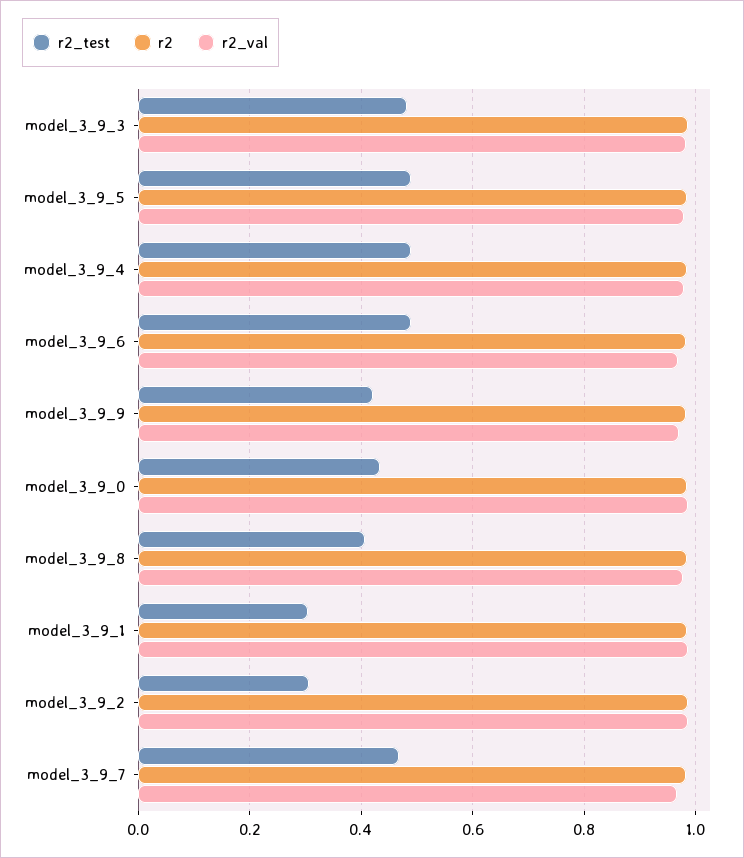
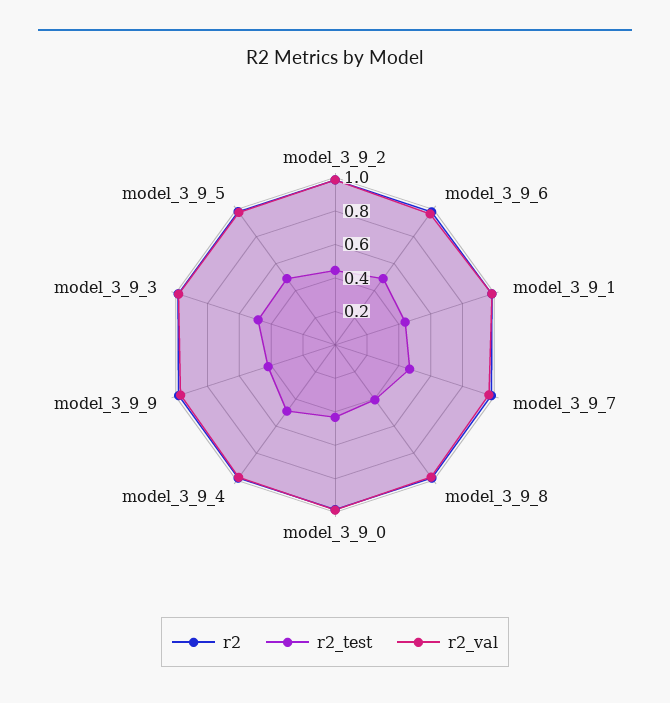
r2_test, model_3_9_1: 0.3 -> 0.45
r2_test, model_3_9_2: 0.3 -> 0.45

